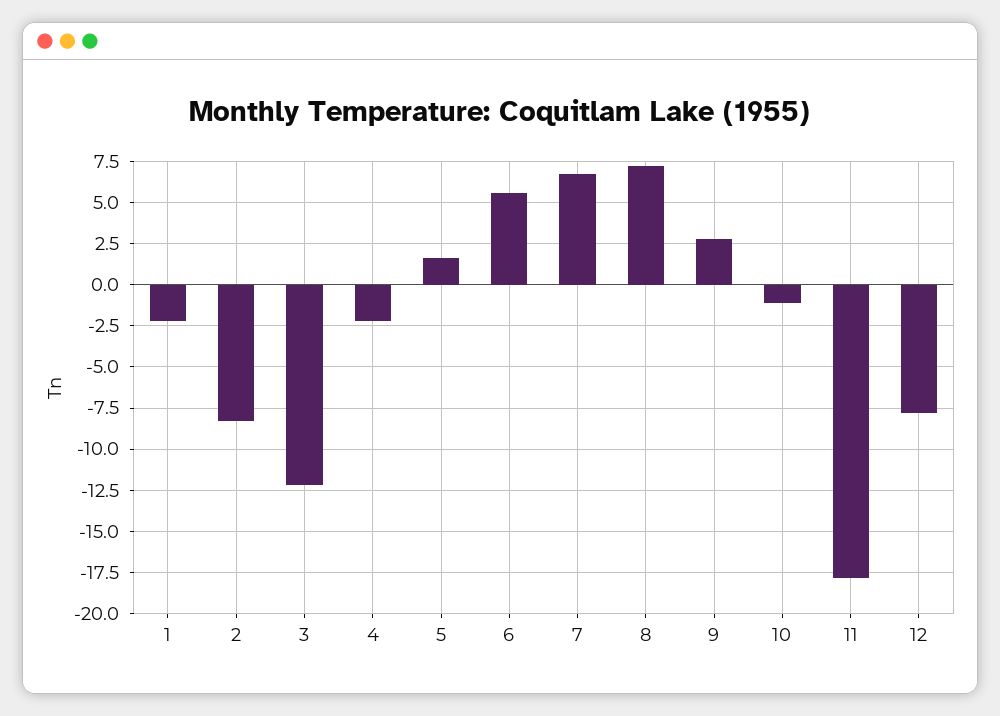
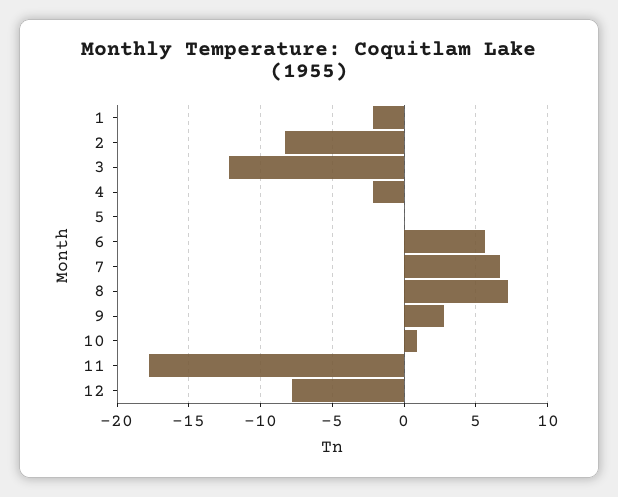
5: 1.5 -> 0
10: -1 -> 1

